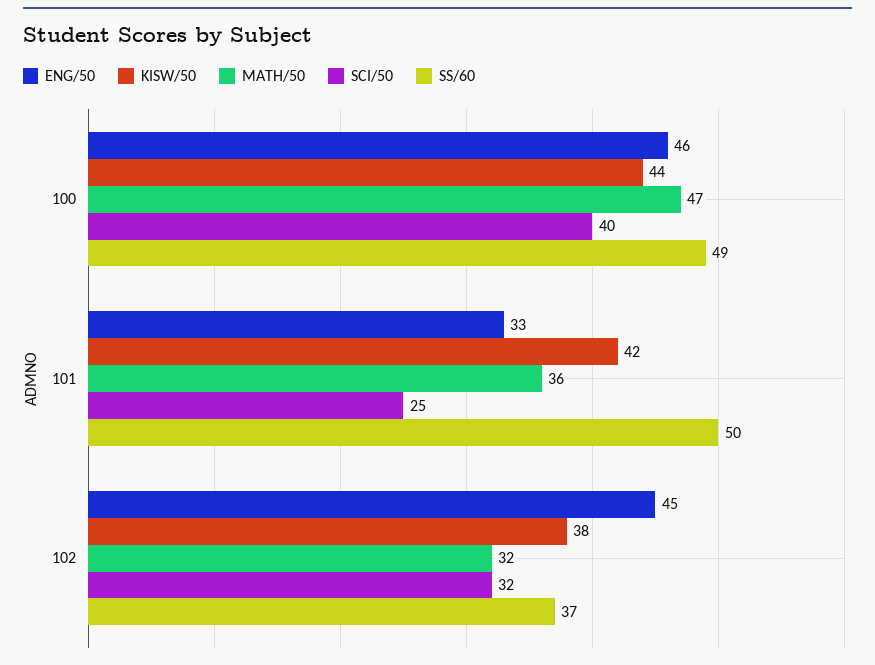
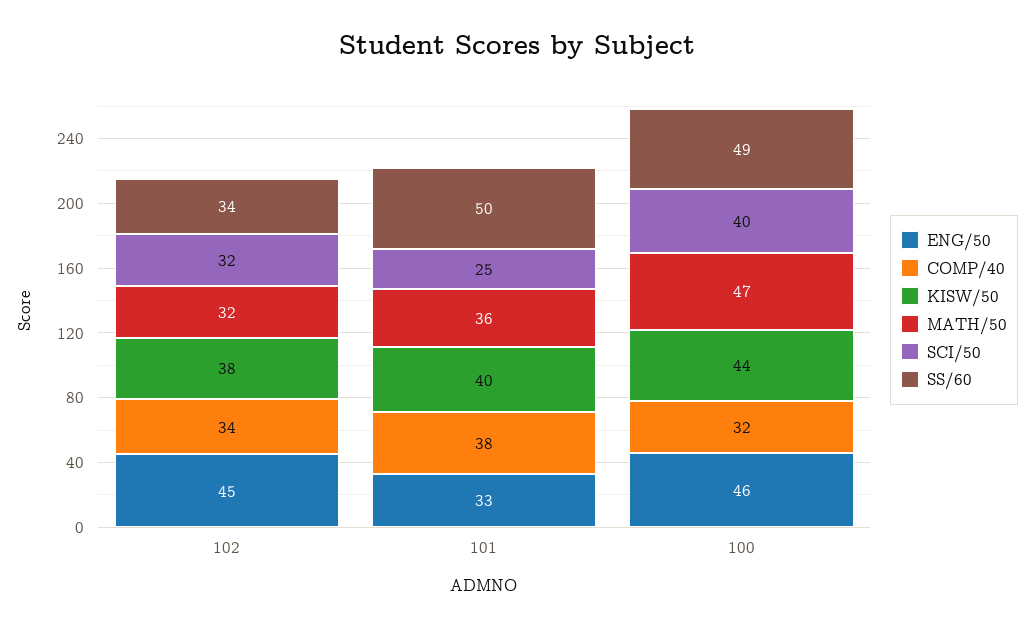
KISW/50, 101: 42 -> 40
SS/60, 102: 37 -> 34
COMP/40, 102: none -> 34
COMP/40, 101: none -> 38
COMP/40, 100: none -> 32

